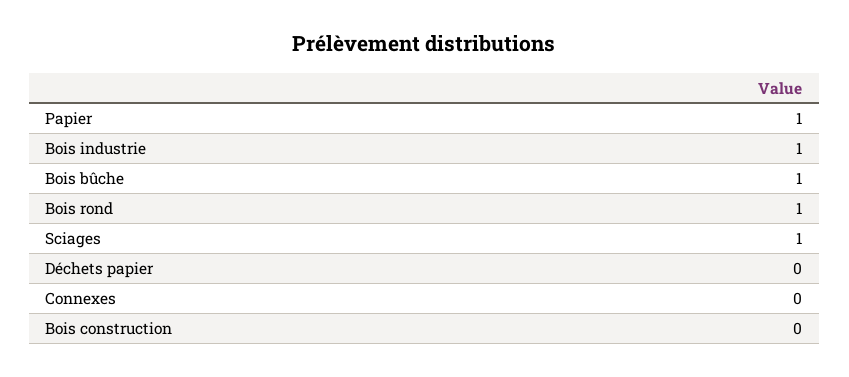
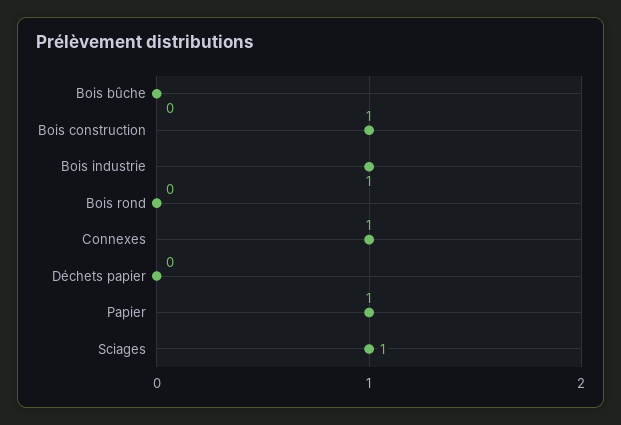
Bois bûche: 1 -> 0
Bois rond: 1 -> 0
Connexes: 0 -> 1
Bois construction: 0 -> 1

